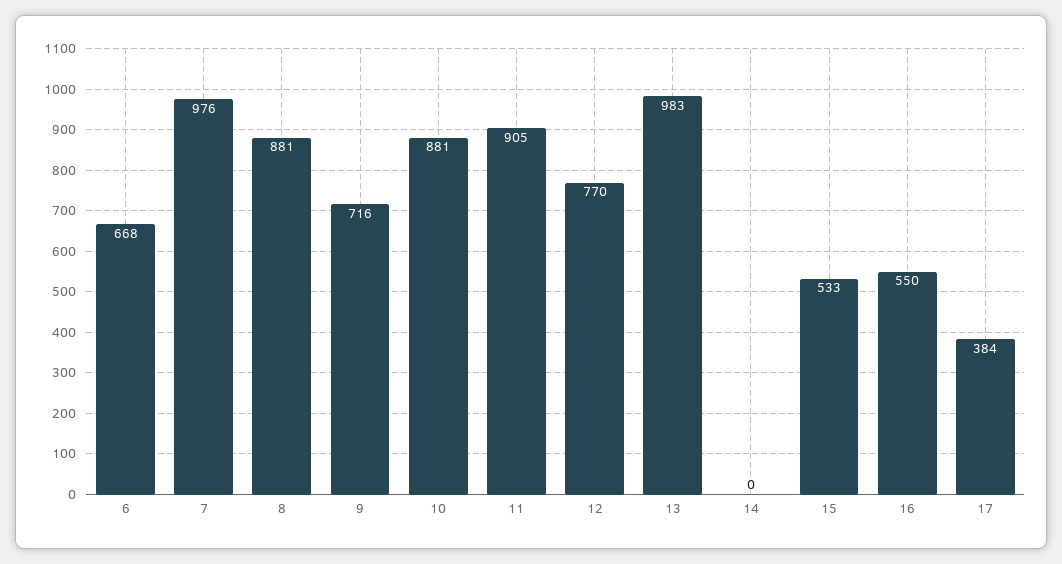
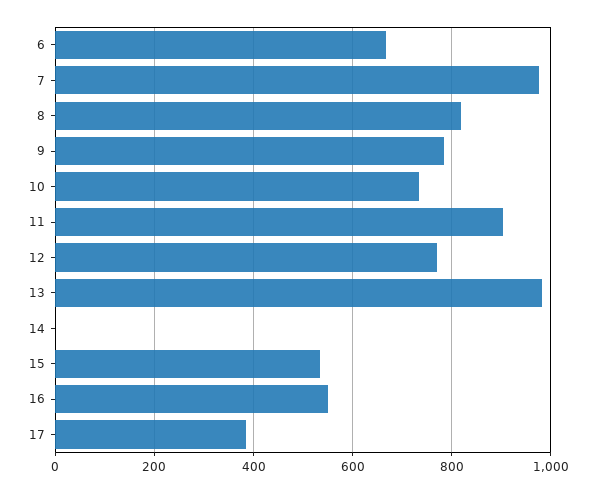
8: 881 -> 820
9: 716 -> 780
10: 881 -> 740

